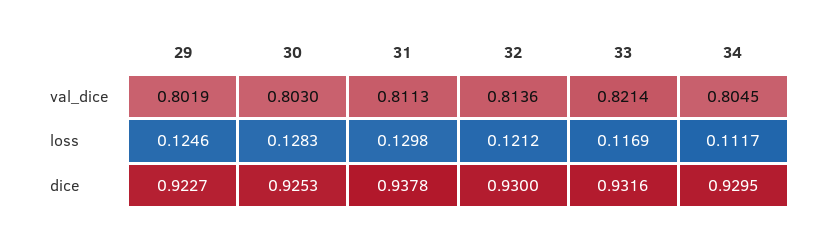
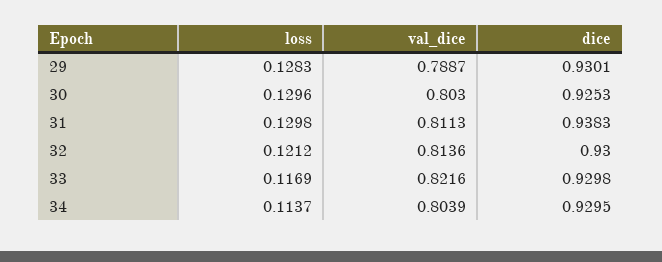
29, val_dice: 0.8019 -> 0.7887
33, val_dice: 0.8214 -> 0.8216
34, val_dice: 0.8045 -> 0.8039
29, loss: 0.1246 -> 0.1283
30, loss: 0.1283 -> 0.1296
34, loss: 0.1117 -> 0.1137
29, dice: 0.9227 -> 0.9301
31, dice: 0.9378 -> 0.9383
33, dice: 0.9316 -> 0.9298

